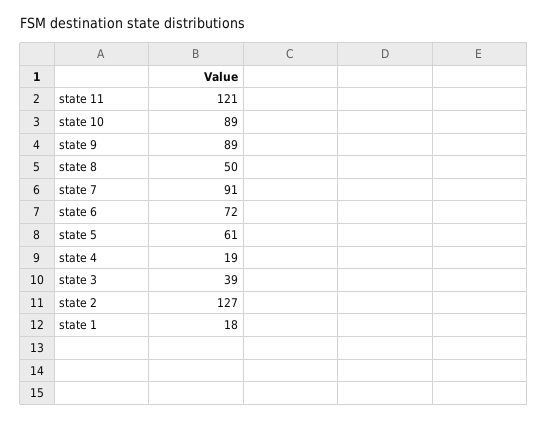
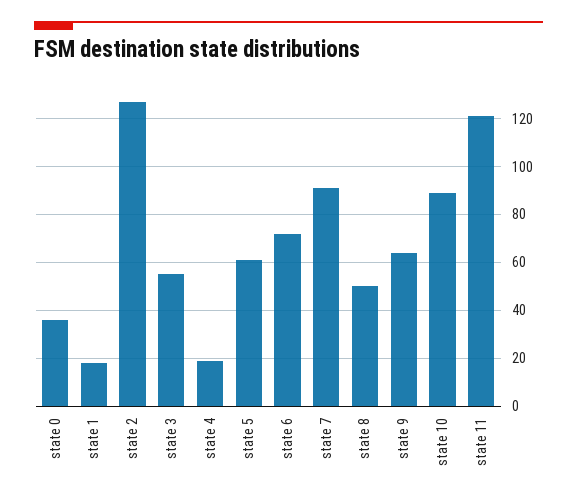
state 9: 89 -> 65
state 3: 39 -> 55
state 0: none -> 35

